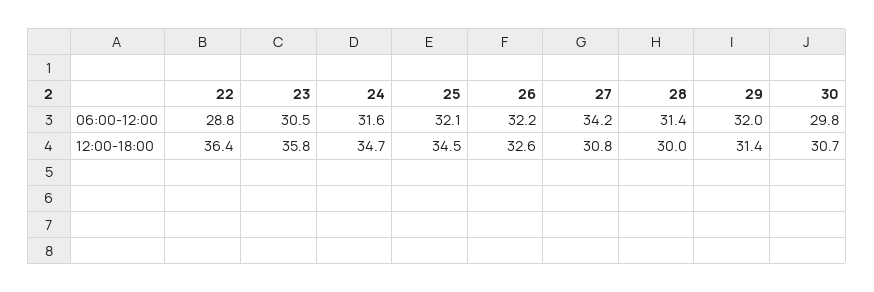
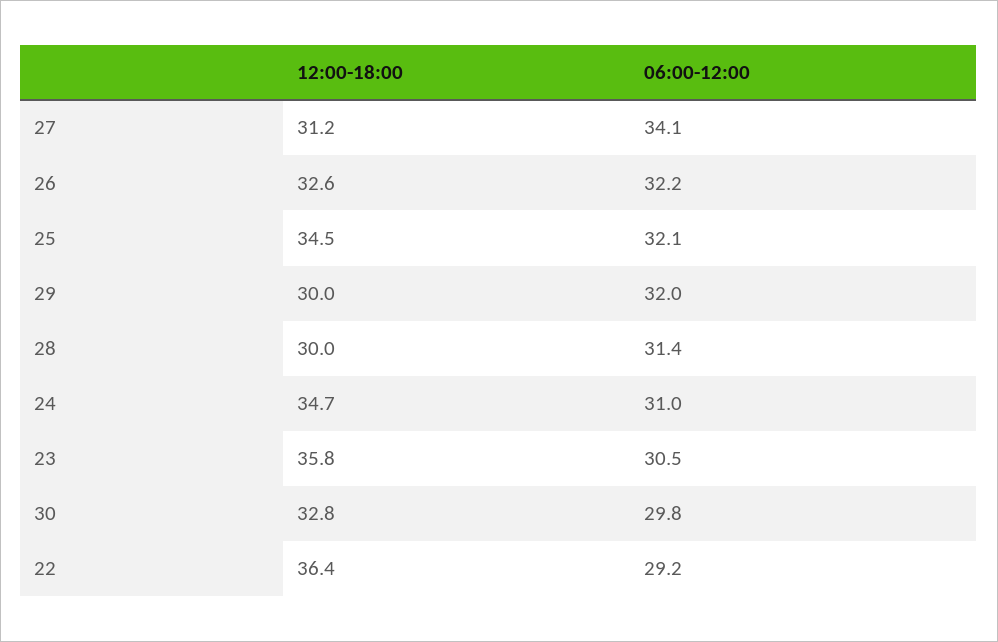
22, 06:00-12:00: 28.8 -> 29.2
24, 06:00-12:00: 31.6 -> 31
27, 06:00-12:00: 34.2 -> 34.1
27, 12:00-18:00: 30.8 -> 31.2
29, 12:00-18:00: 31.4 -> 30
30, 12:00-18:00: 30.7 -> 32.8

